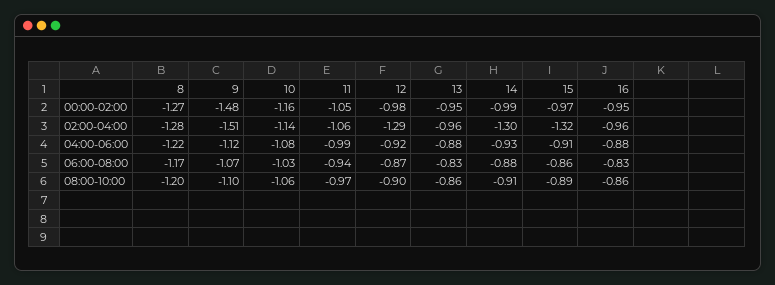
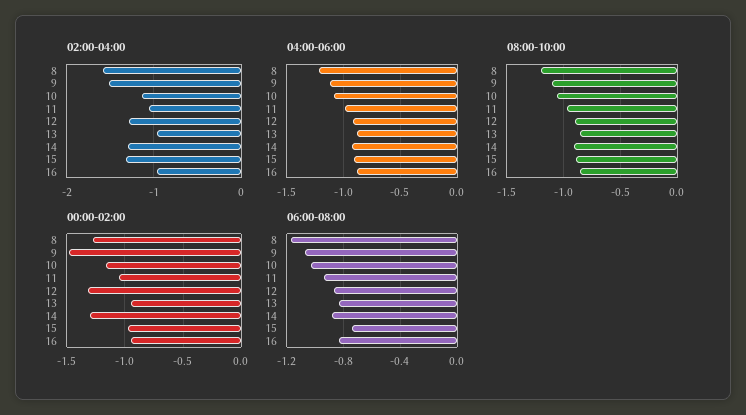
00:00-02:00, 12: -0.98 -> -1.3
00:00-02:00, 14: -0.99 -> -1.3
02:00-04:00, 8: -1.28 -> -1.6
06:00-08:00, 15: -0.86 -> -0.75

